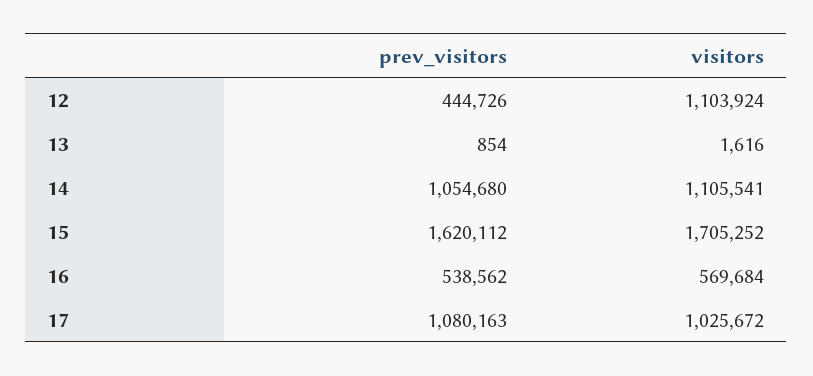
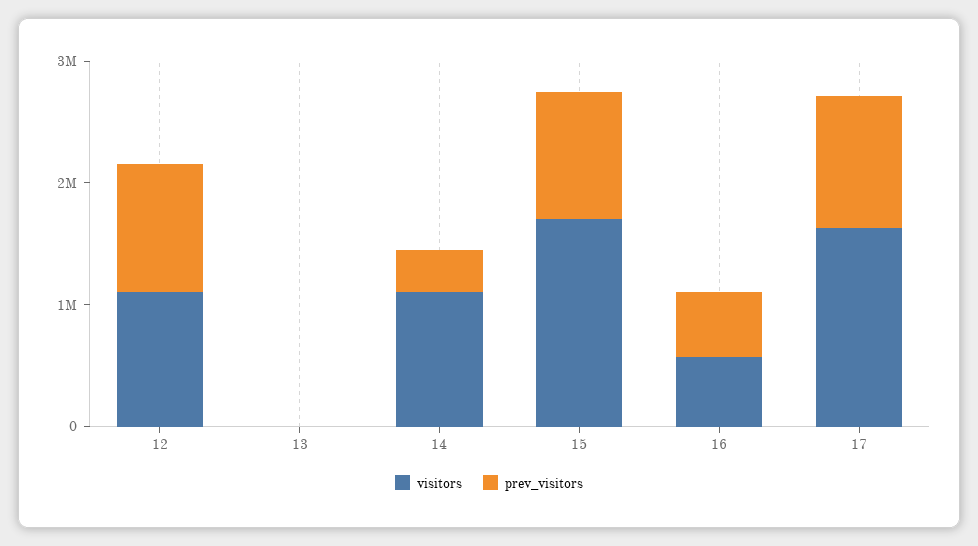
prev_visitors, 12: 444726 -> 1000000
prev_visitors, 14: 1054680 -> 400000
prev_visitors, 15: 1620112 -> 1000000
visitors, 17: 1025672 -> 1600000

